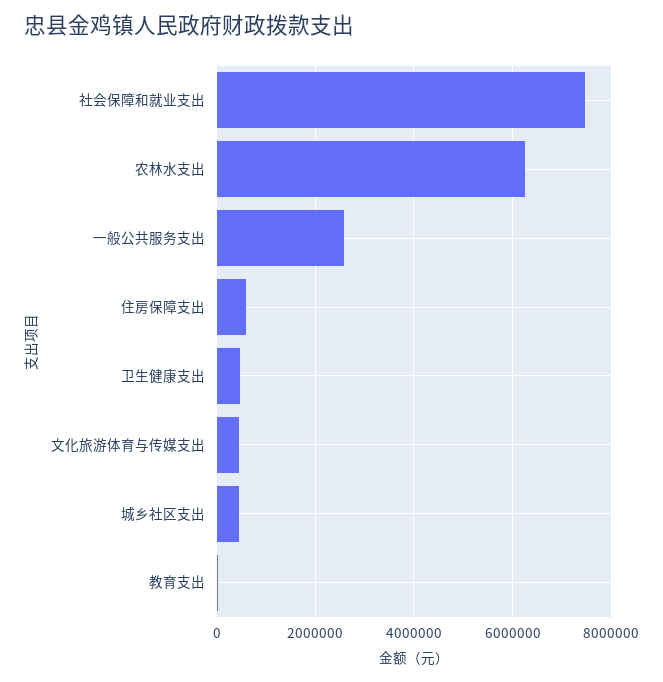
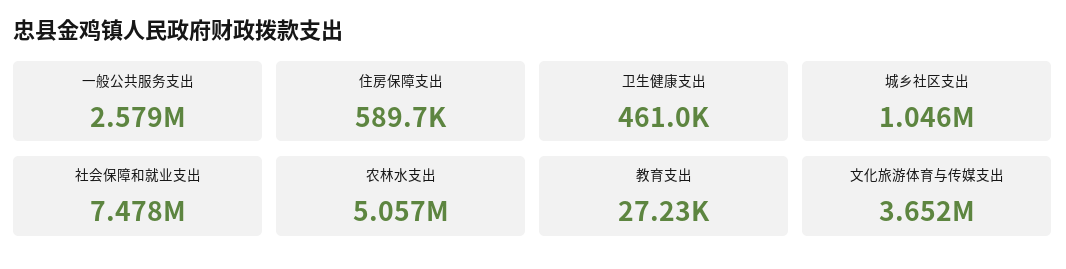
农林水支出: 6200000 -> 5057000
文化旅游体育与传媒支出: 400000 -> 3652000
城乡社区支出: 400000 -> 1046000

